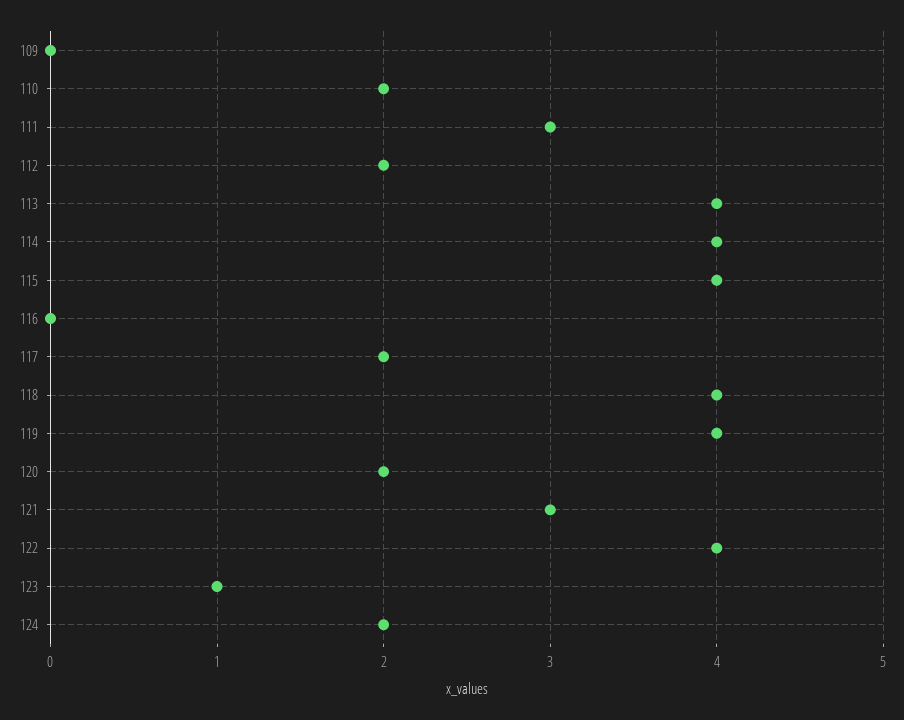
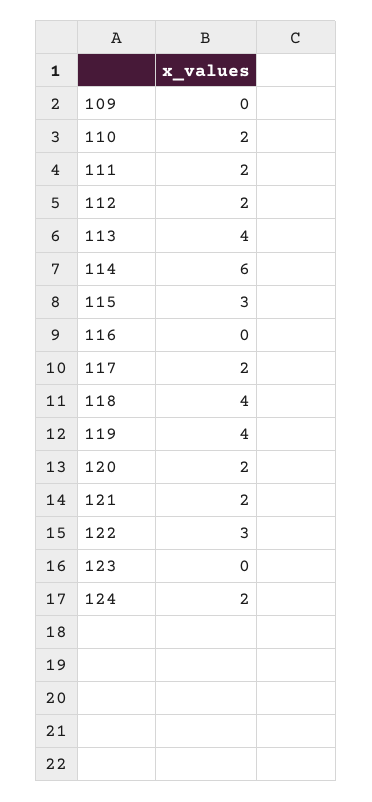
111: 3 -> 2
114: 4 -> 6
115: 4 -> 3
121: 3 -> 2
122: 4 -> 3
123: 1 -> 0

